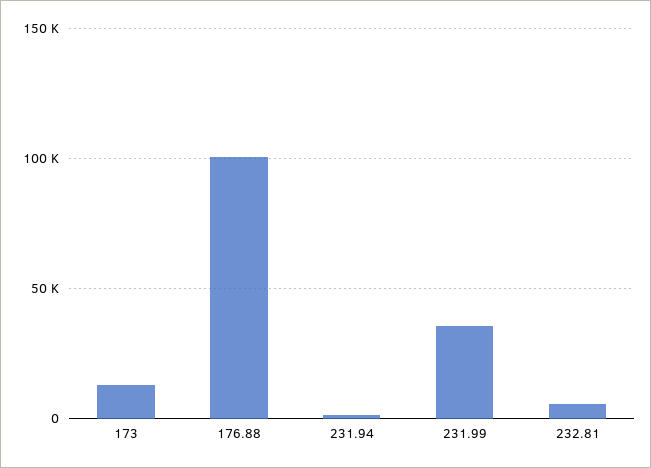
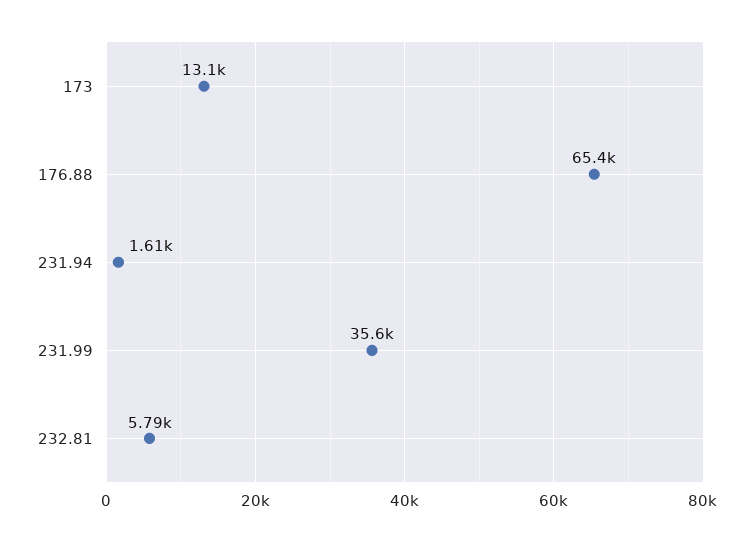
176.88: 100000 -> 65400

